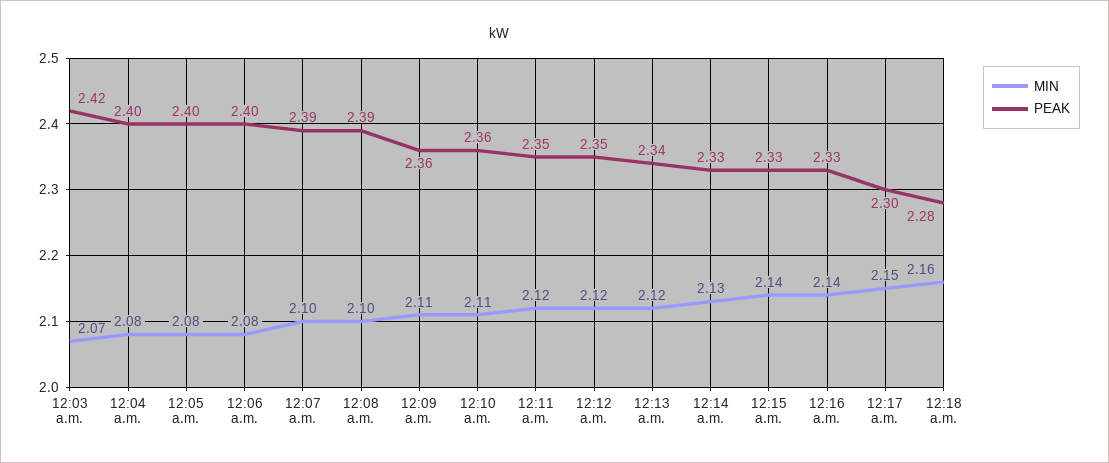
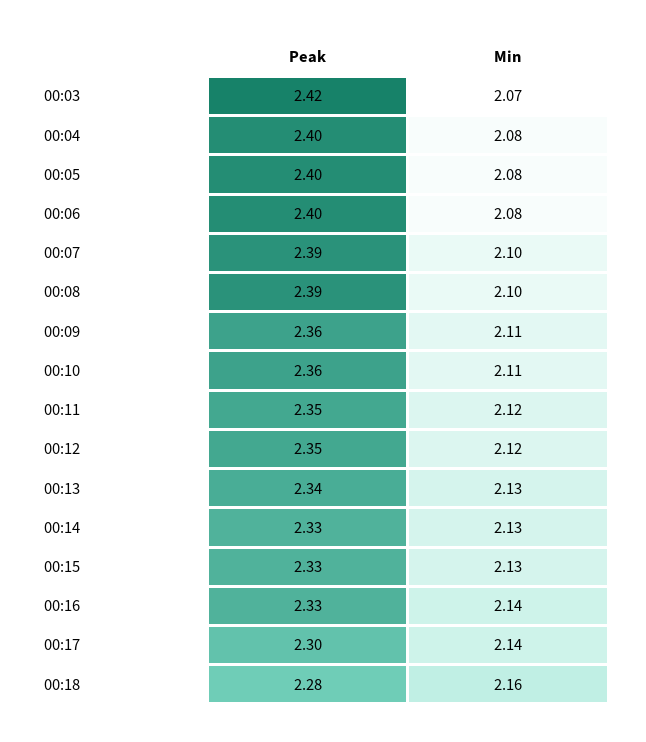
MIN, 12:13 a.m.: 2.12 -> 2.13
MIN, 12:15 a.m.: 2.14 -> 2.13
MIN, 12:17 a.m.: 2.15 -> 2.14

